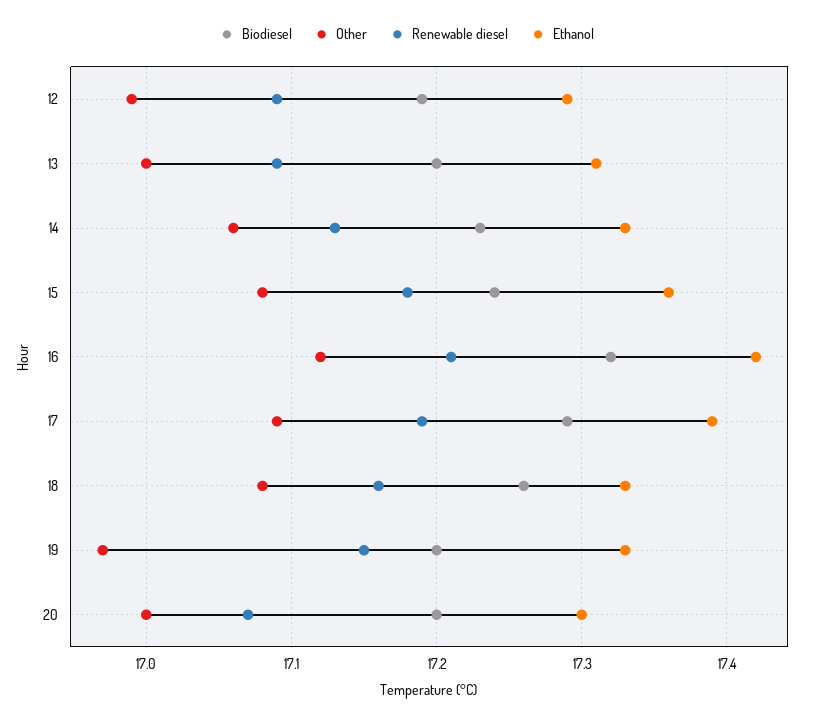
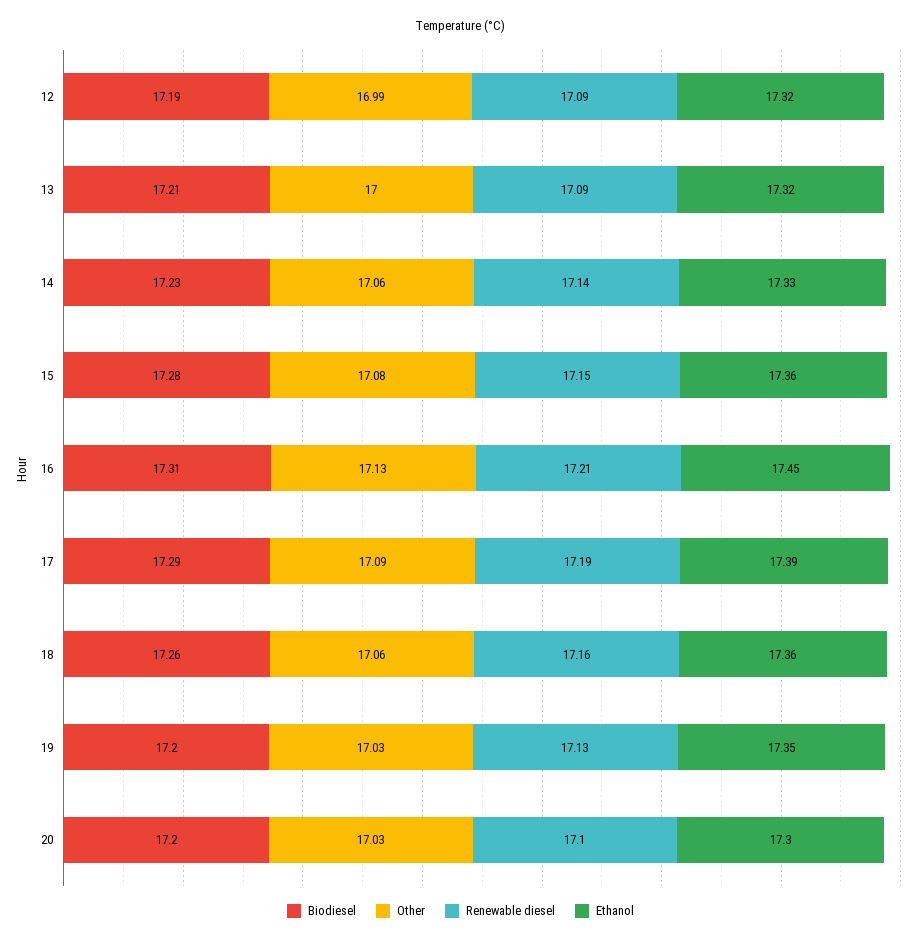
Ethanol, 12: 17.29 -> 17.32
Biodiesel, 13: 17.2 -> 17.21
Ethanol, 13: 17.31 -> 17.32
Renewable diesel, 14: 17.13 -> 17.14
Biodiesel, 15: 17.24 -> 17.28
Renewable diesel, 15: 17.18 -> 17.15
Biodiesel, 16: 17.32 -> 17.31
Other, 16: 17.12 -> 17.13
Ethanol, 16: 17.42 -> 17.45
Other, 18: 17.08 -> 17.06
Ethanol, 18: 17.33 -> 17.36
Other, 19: 16.97 -> 17.03
Renewable diesel, 19: 17.15 -> 17.13
Ethanol, 19: 17.33 -> 17.35
Other, 20: 17 -> 17.03
Renewable diesel, 20: 17.07 -> 17.1

